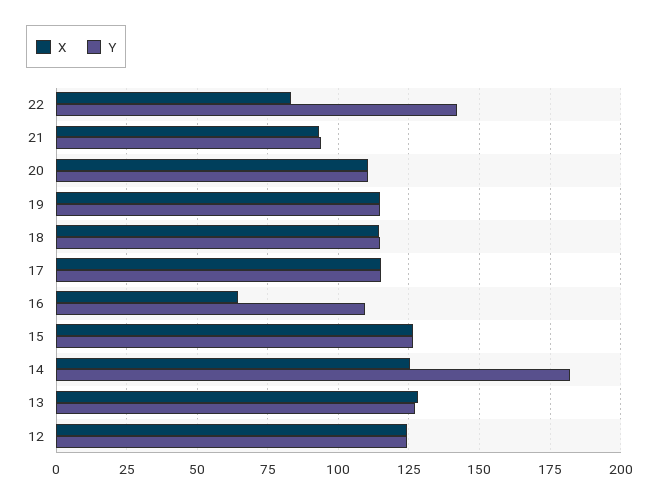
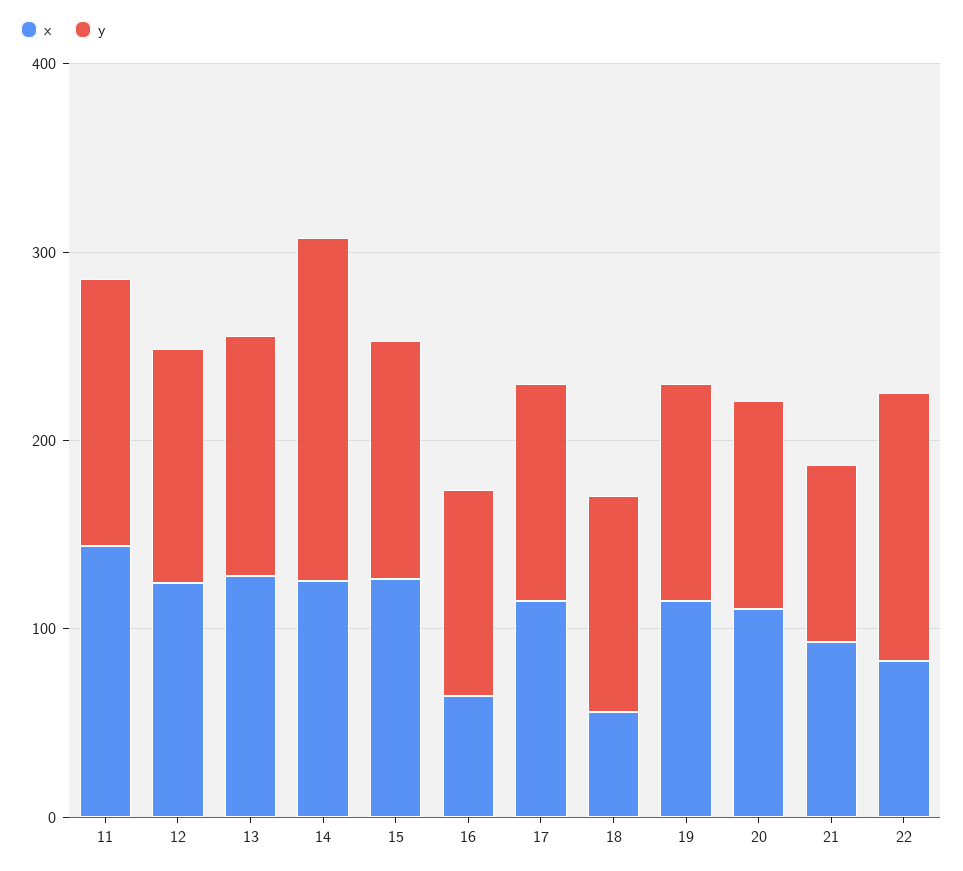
X, 18: 115 -> 60
X, 11: none -> 140
Y, 11: none -> 140

